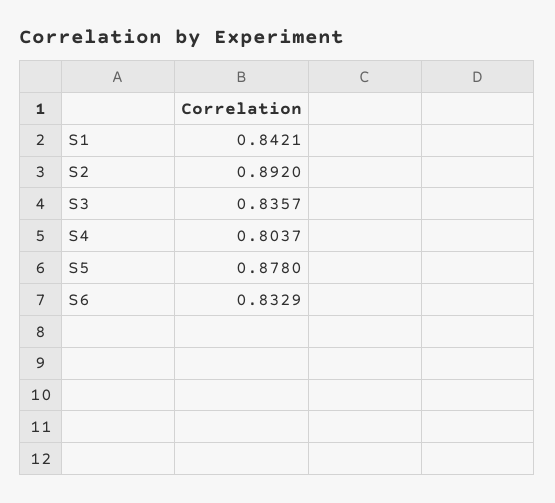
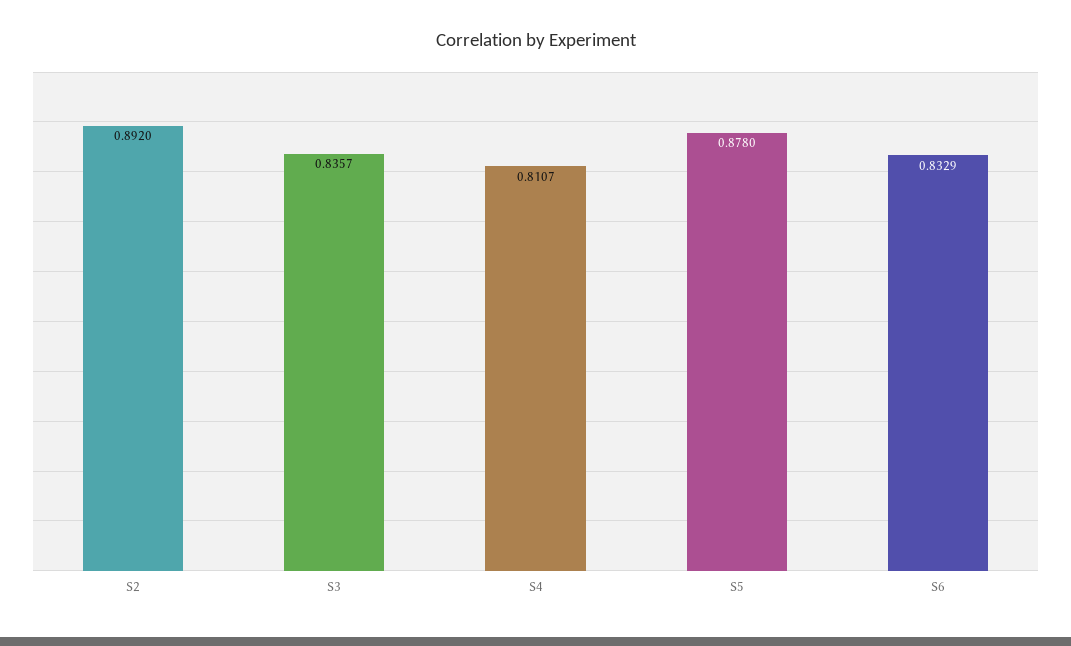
S1: 0.8421 -> none
S4: 0.8037 -> 0.8107

